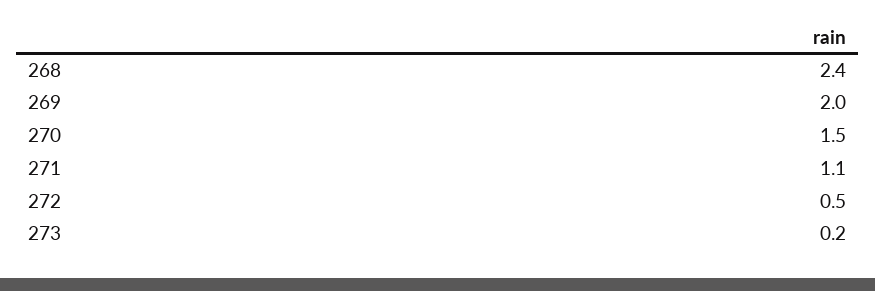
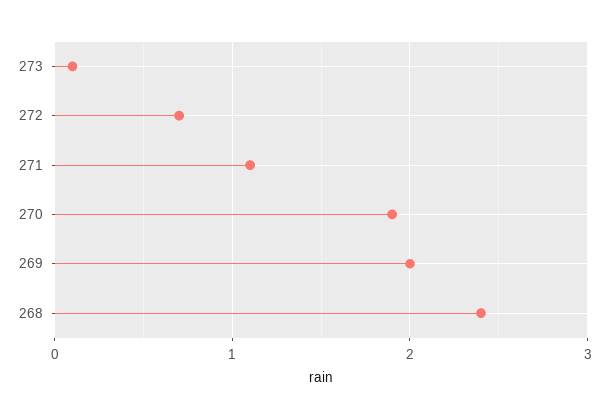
270: 1.5 -> 1.9
272: 0.5 -> 0.7
273: 0.2 -> 0.1

